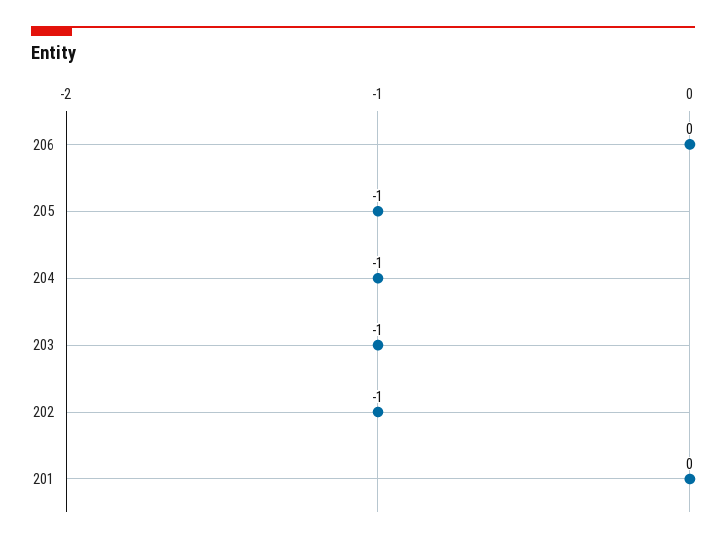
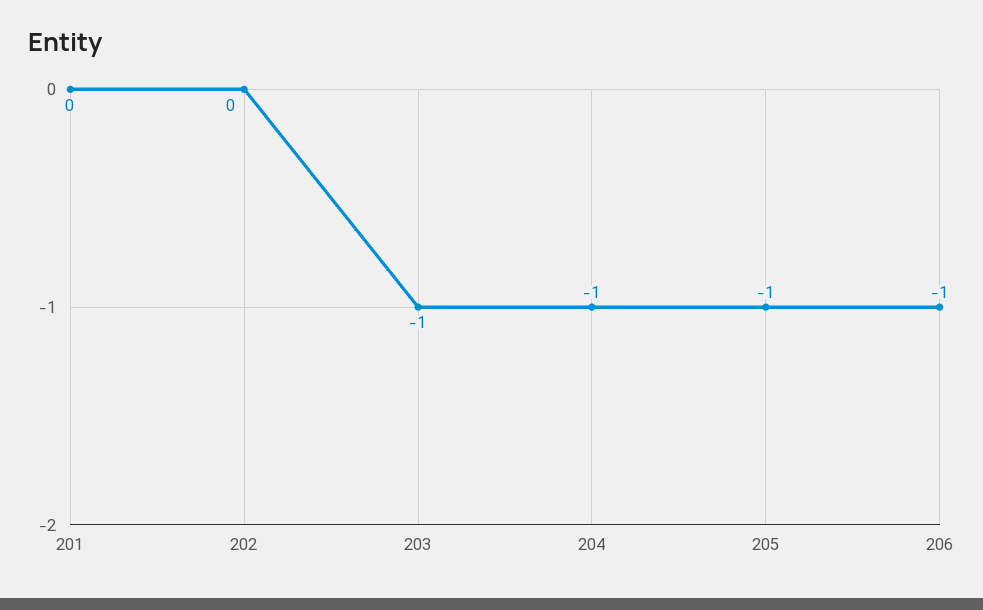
206: 0 -> -1
202: -1 -> 0

